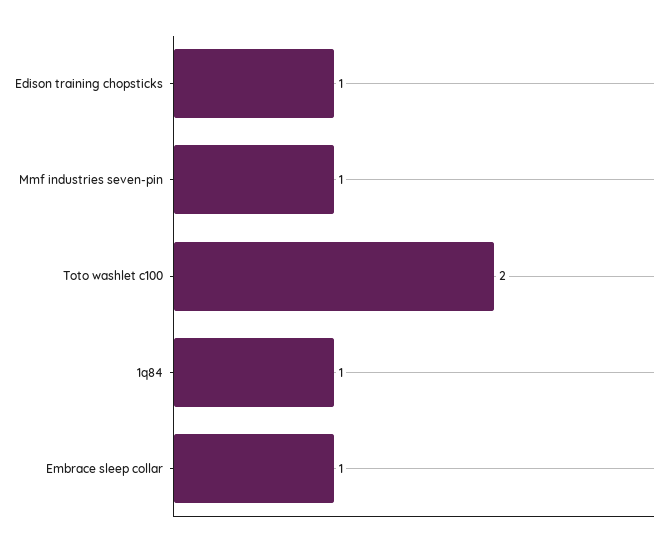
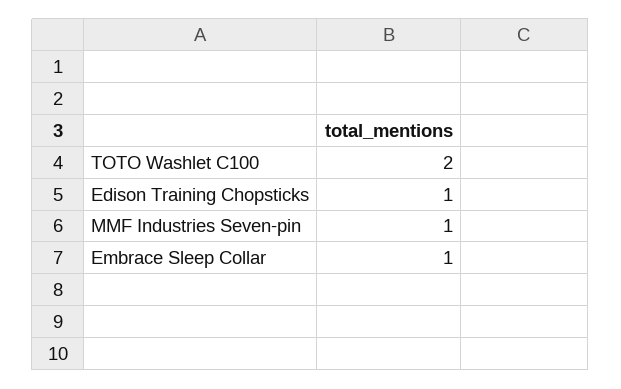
1q84: 1 -> none

